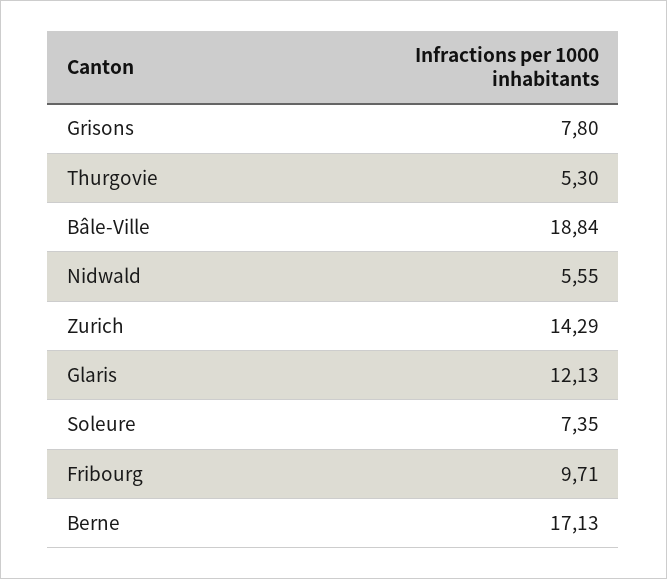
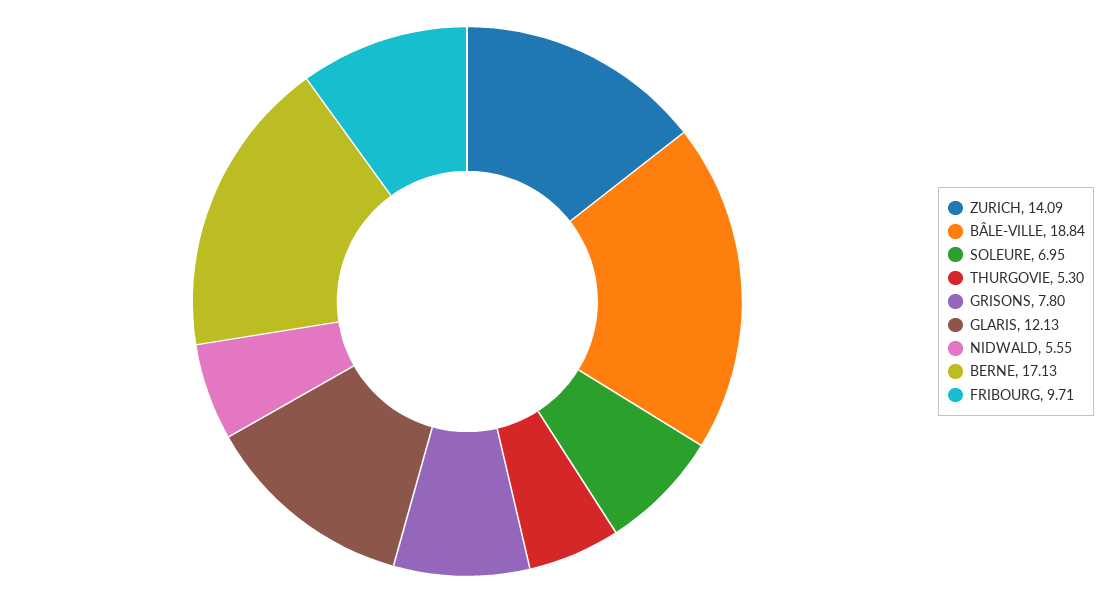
Zurich: 14.29 -> 14.09
Soleure: 7.35 -> 6.95

